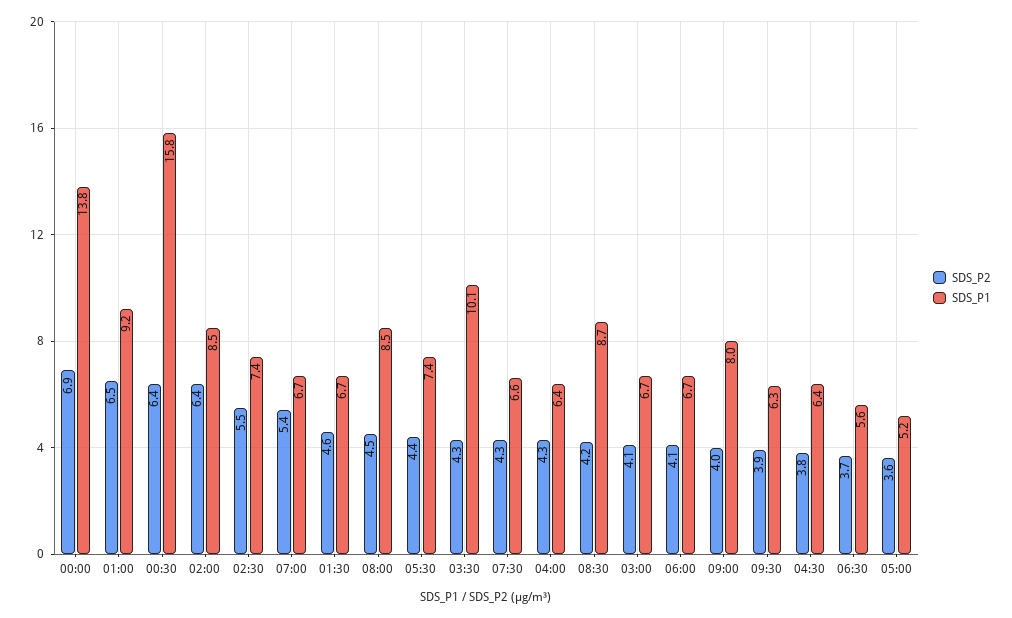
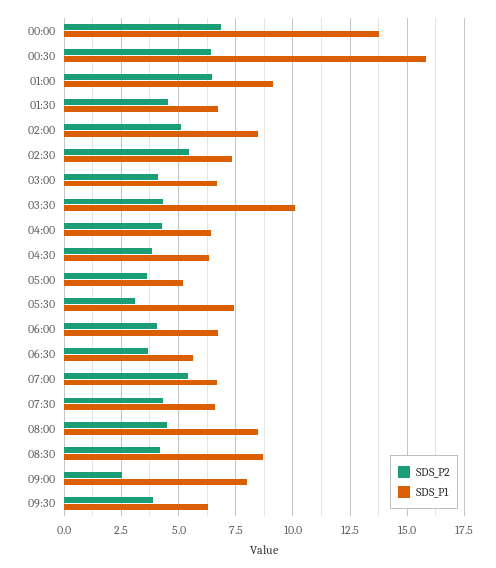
SDS_P2, 02:00: 6.4 -> 5
SDS_P2, 05:30: 4.4 -> 3
SDS_P2, 09:00: 4 -> 2.5

